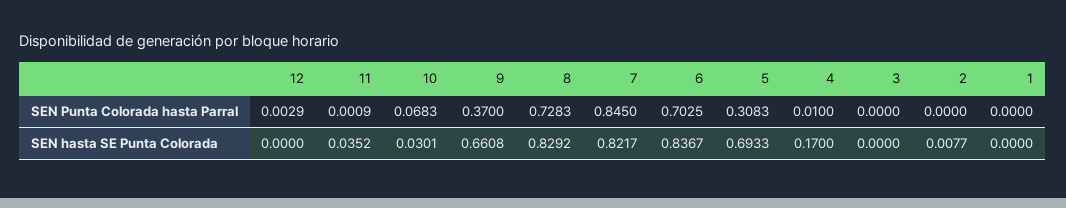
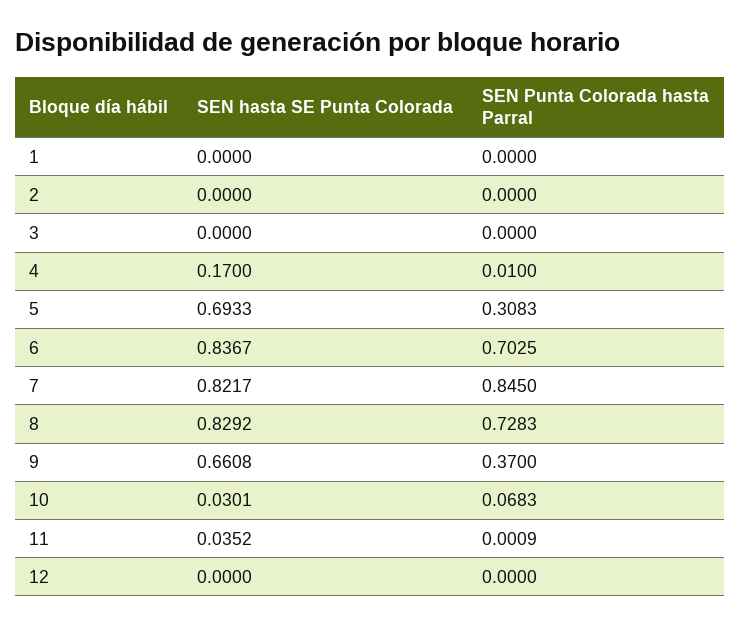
12, SEN Punta Colorada hasta Parral: 0.0029 -> 0
2, SEN hasta SE Punta Colorada: 0.0077 -> 0

